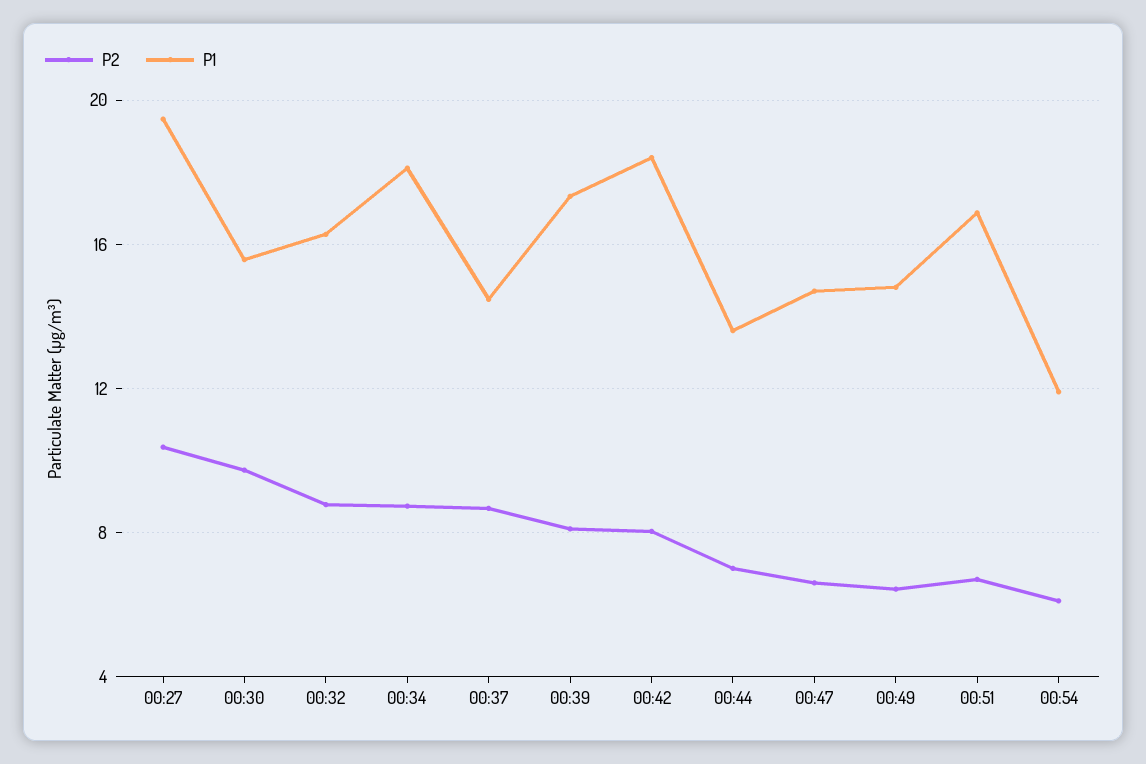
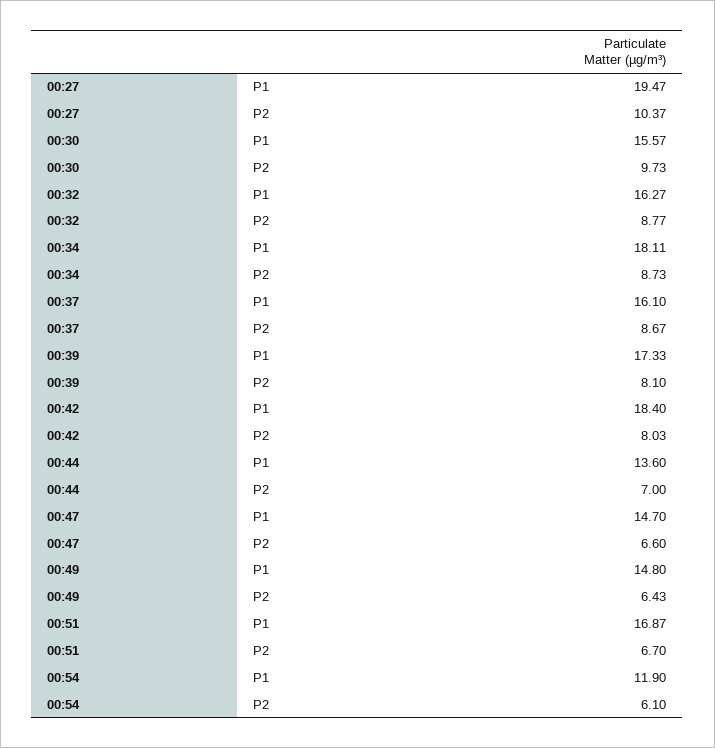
P1, 00:37: 14.5 -> 16.1

